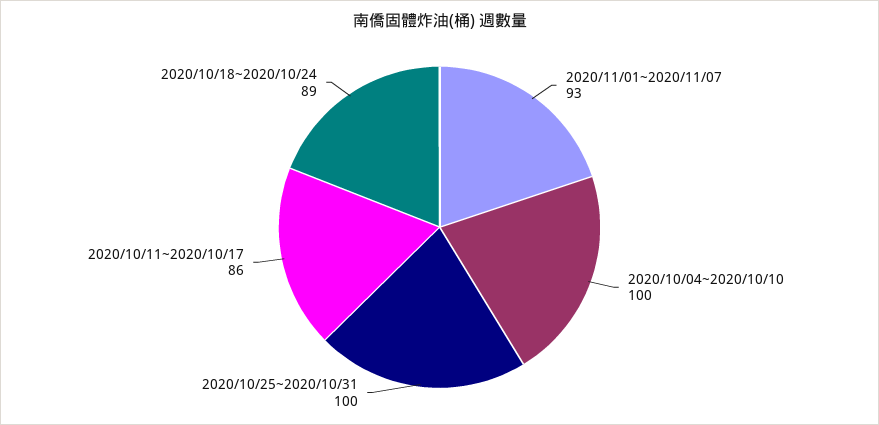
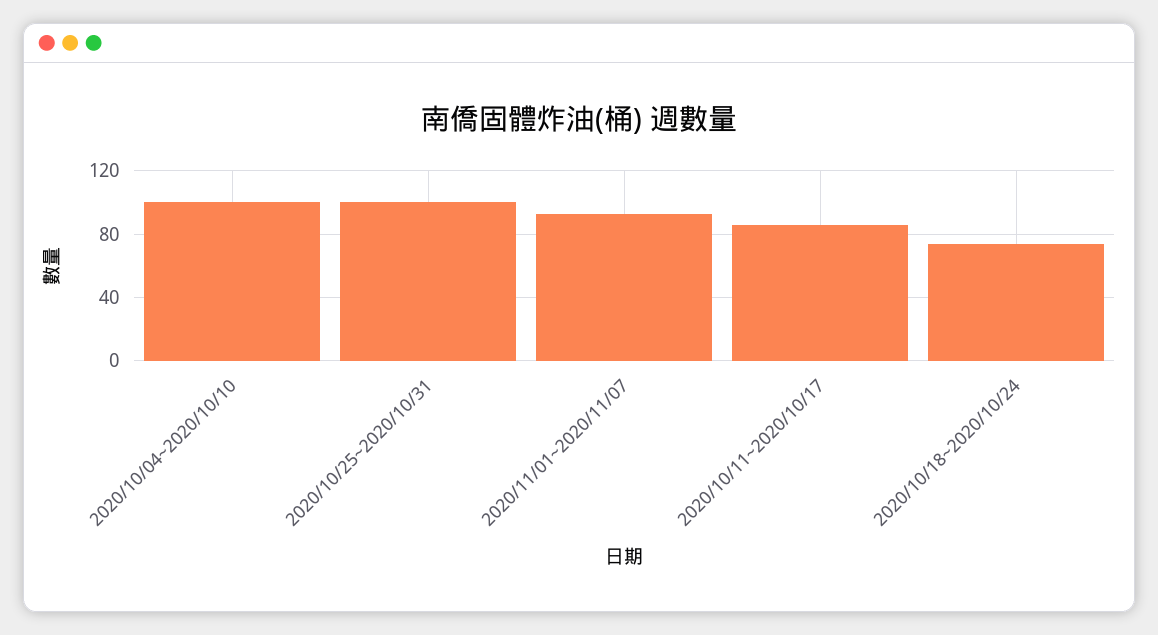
2020/10/18~2020/10/24: 89 -> 75

